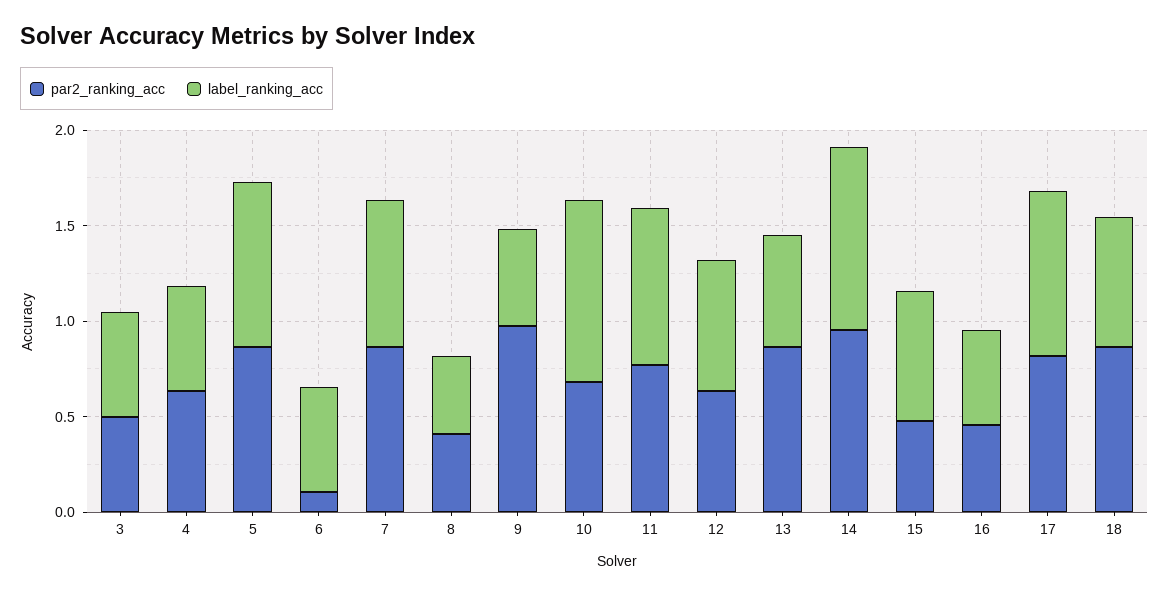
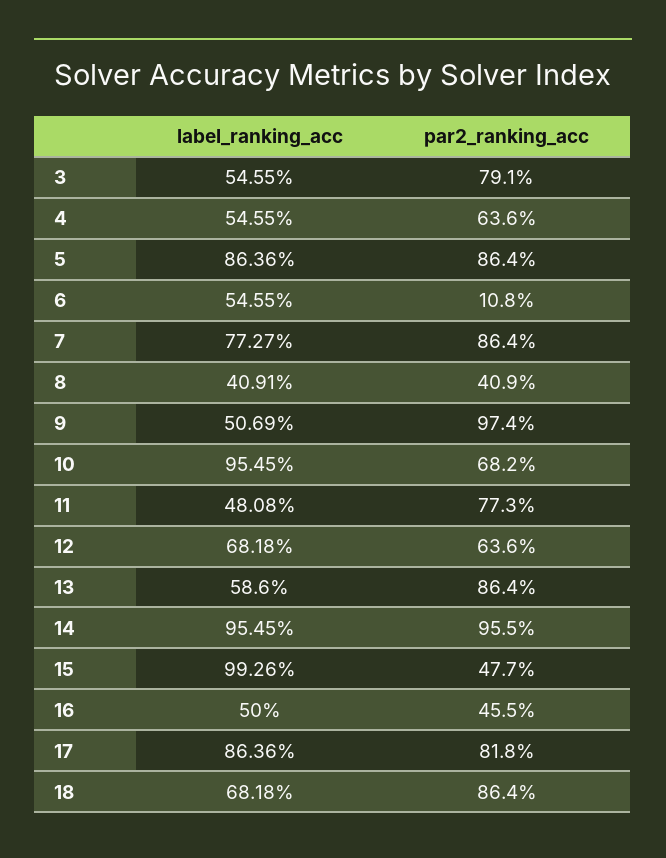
par2_ranking_acc, 3: 0.5 -> 0.791
label_ranking_acc, 11: 0.8 -> 0.4808
label_ranking_acc, 15: 0.7 -> 0.9926

